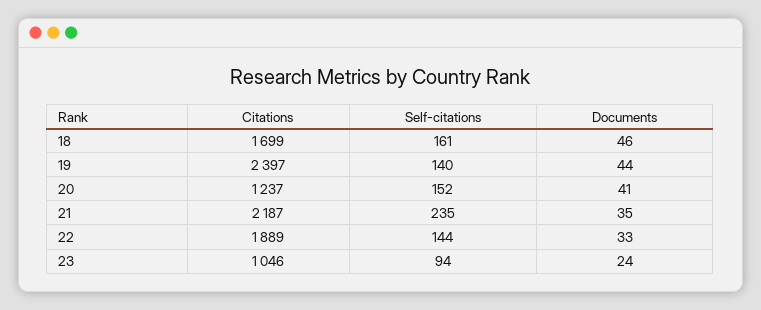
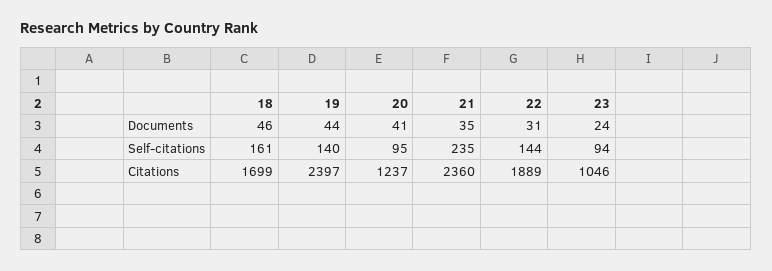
Self-citations, 20: 152 -> 95
Citations, 21: 2187 -> 2360
Documents, 22: 33 -> 31

